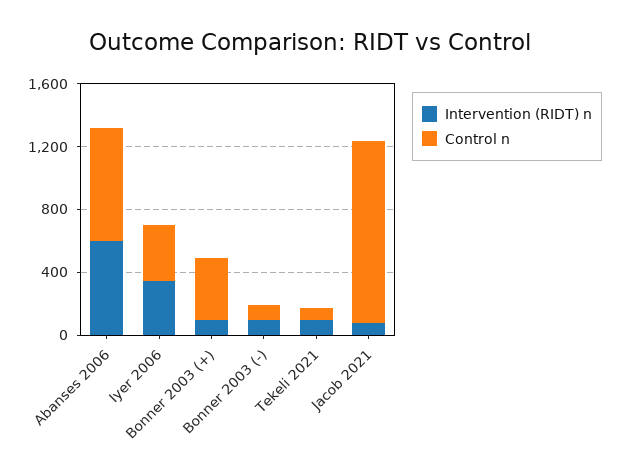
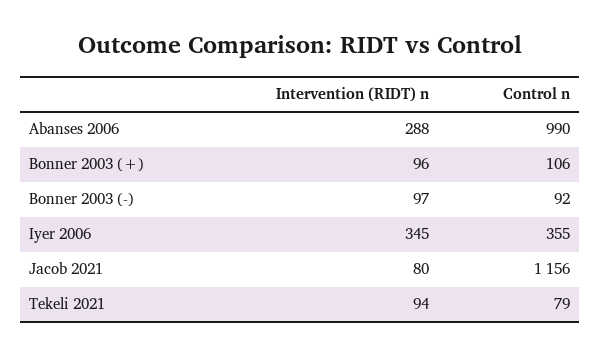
Intervention (RIDT) n, Abanses 2006: 600 -> 288
Control n, Abanses 2006: 700 -> 990
Control n, Bonner 2003 (+): 400 -> 106

